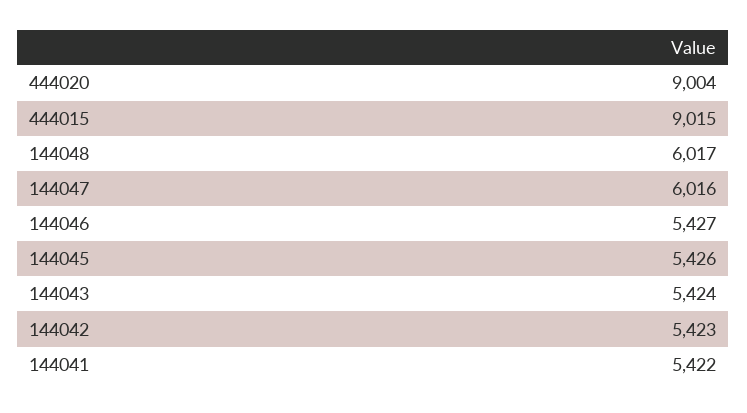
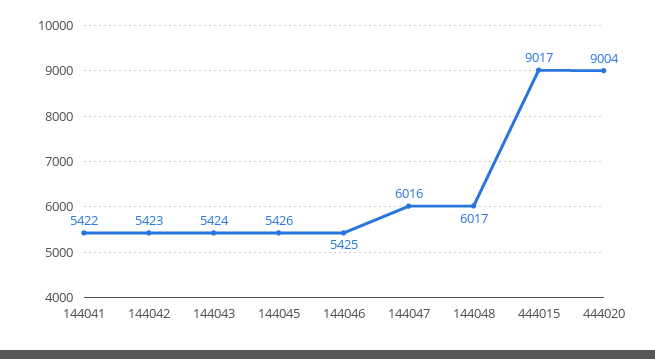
444015: 9015 -> 9017
144046: 5427 -> 5425

